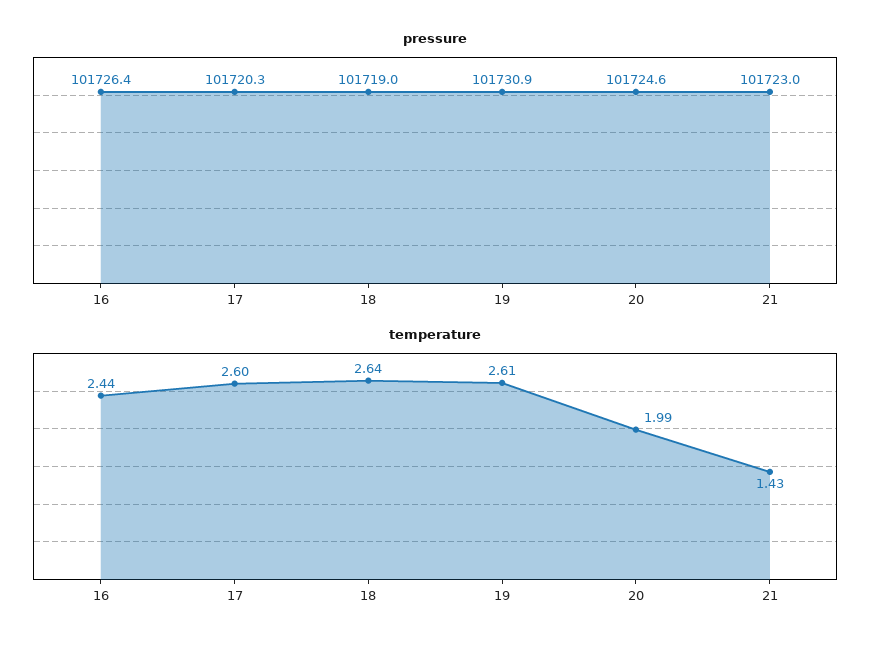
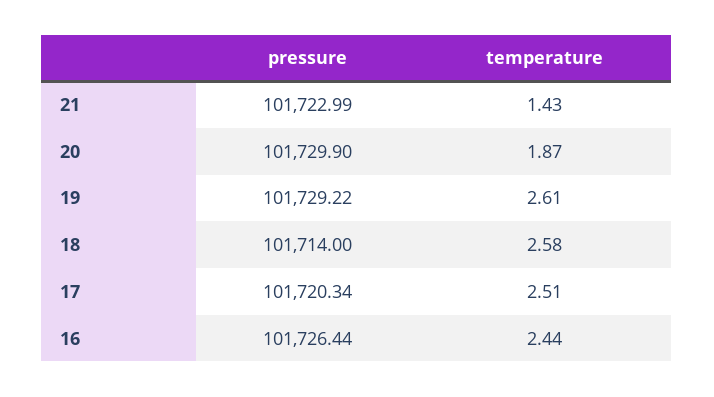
pressure, 18: 101719 -> 101714
pressure, 19: 101730.9 -> 101729.22
pressure, 20: 101724.6 -> 101729.9
temperature, 17: 2.6 -> 2.51
temperature, 18: 2.64 -> 2.58
temperature, 20: 1.99 -> 1.87

